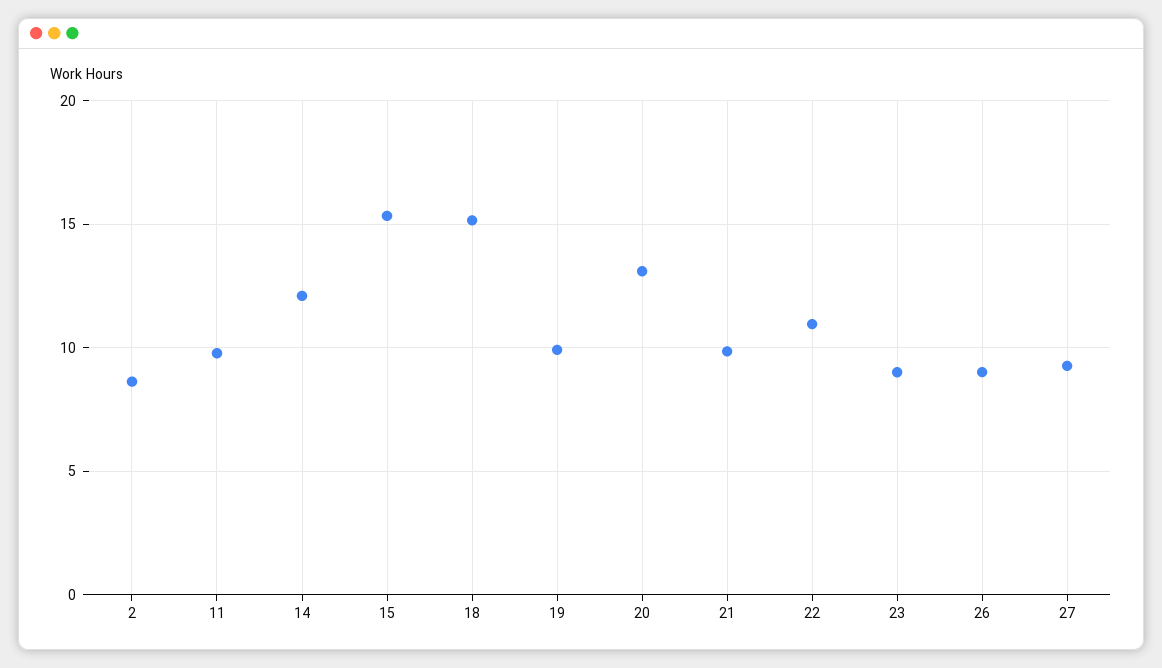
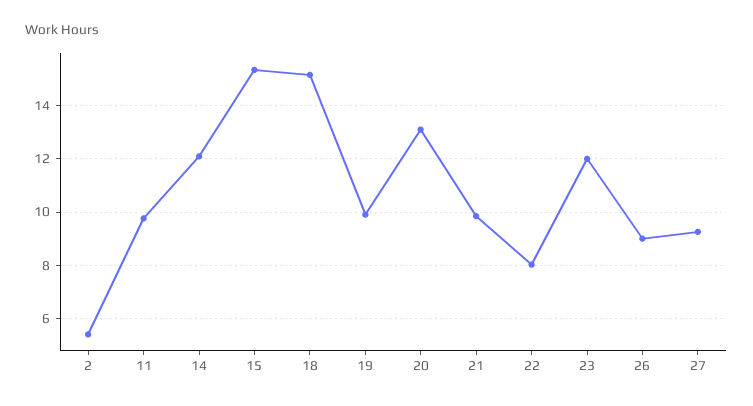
2: 8.5 -> 5.5
22: 11 -> 8
23: 9 -> 12

